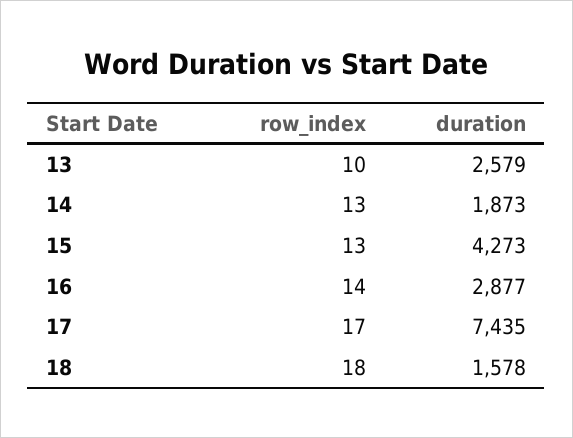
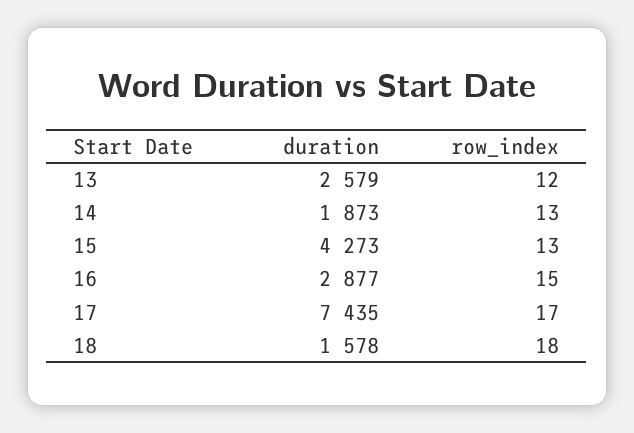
row_index, 13: 10 -> 12
row_index, 16: 14 -> 15

